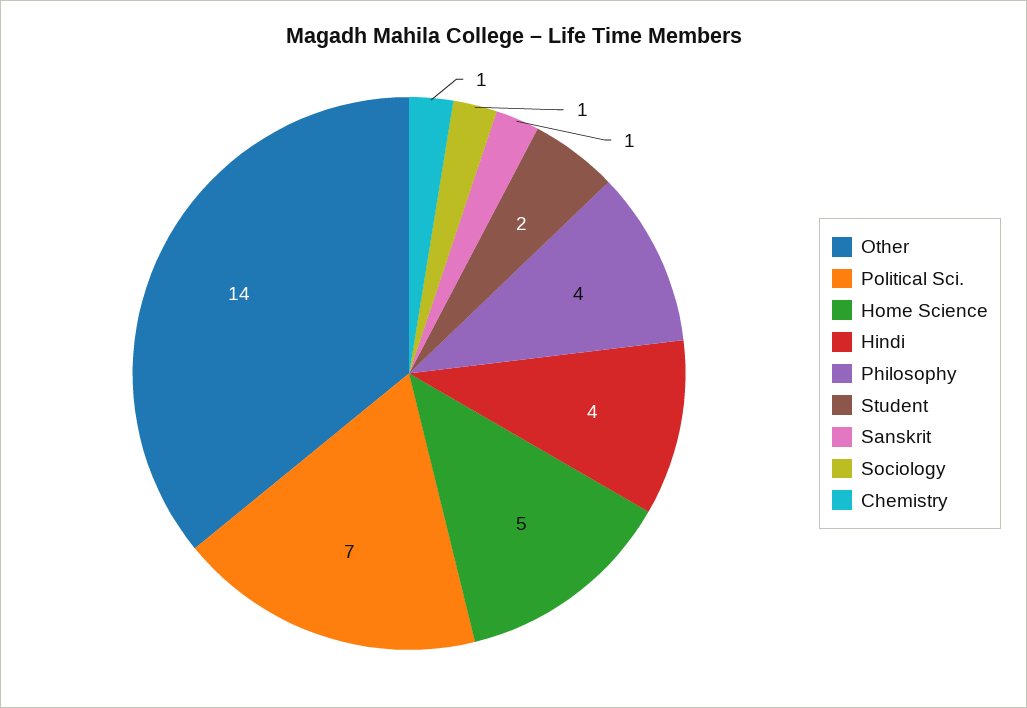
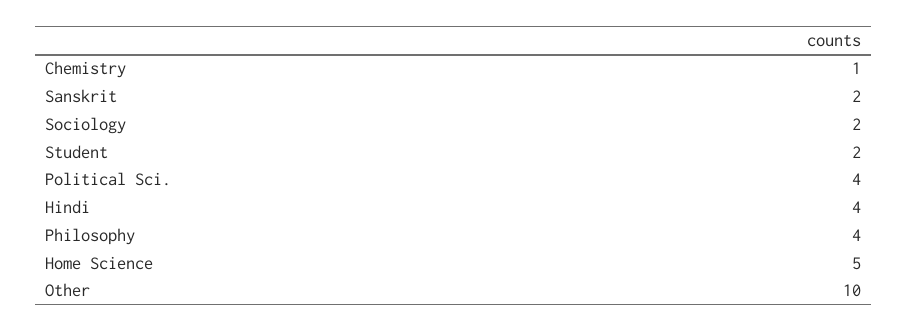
Other: 14 -> 10
Political Sci.: 7 -> 4
Sanskrit: 1 -> 2
Sociology: 1 -> 2

